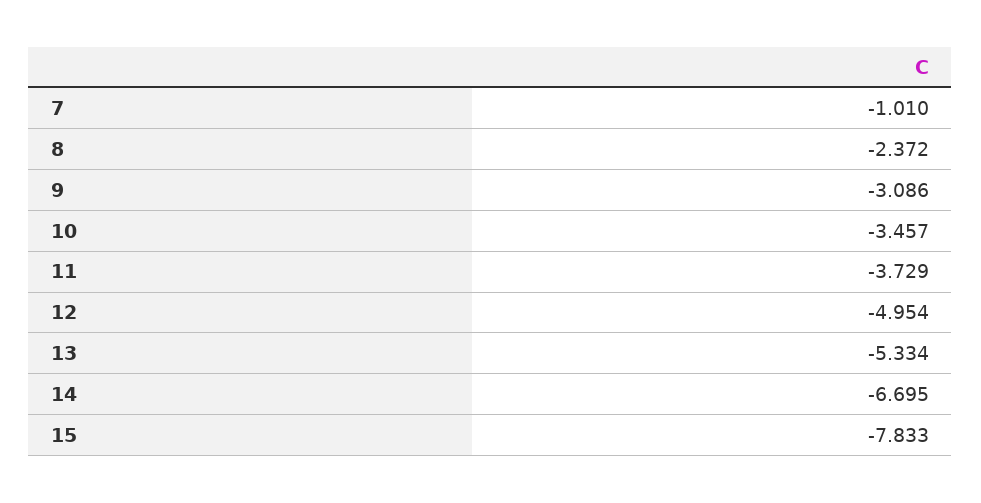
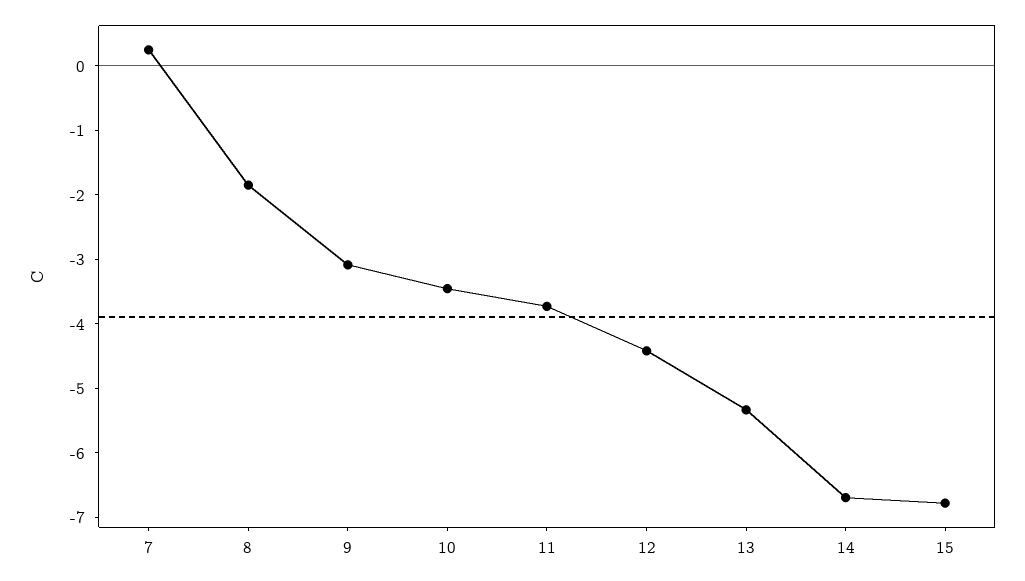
7: -1.01 -> 0.2
8: -2.372 -> -1.8
12: -4.954 -> -4.4
15: -7.833 -> -6.8

